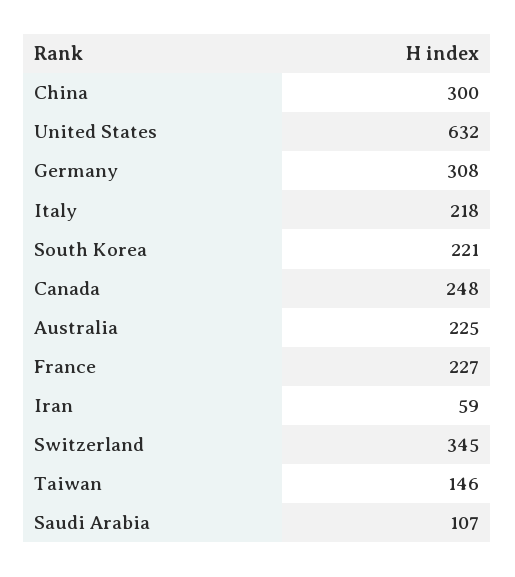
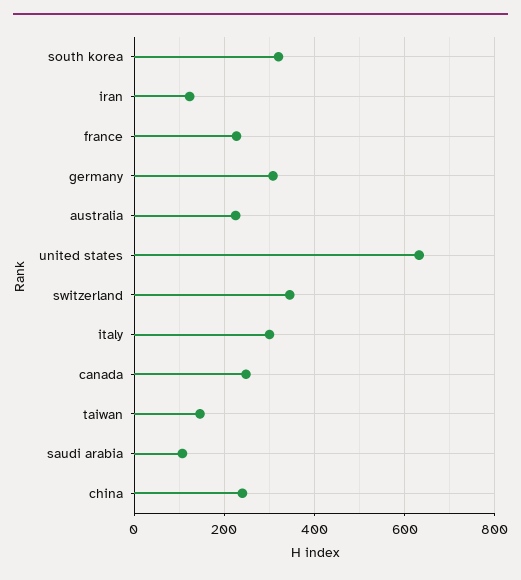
China: 300 -> 240
Italy: 218 -> 300
South Korea: 221 -> 320
Iran: 59 -> 120

